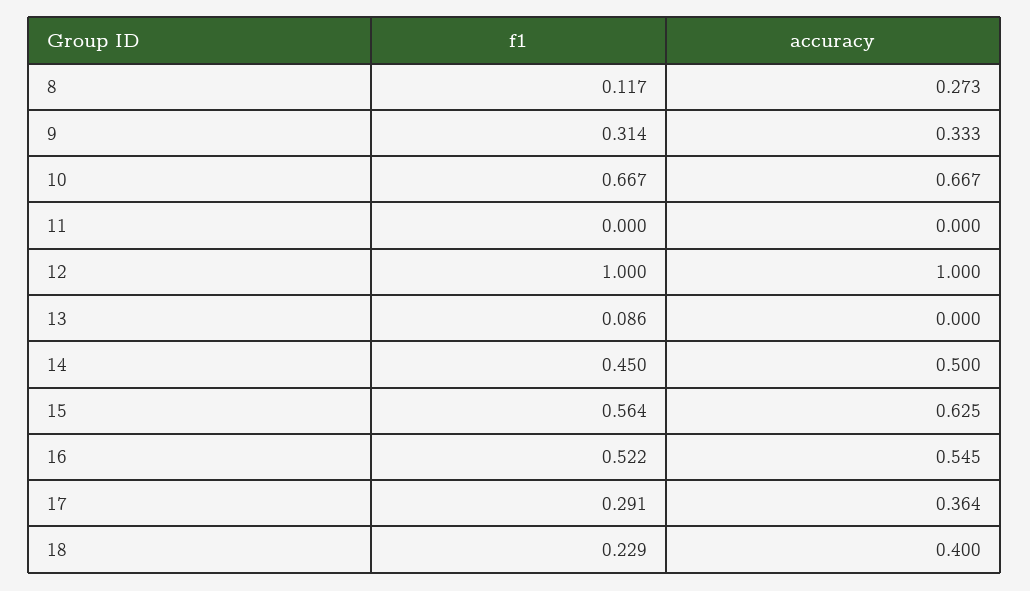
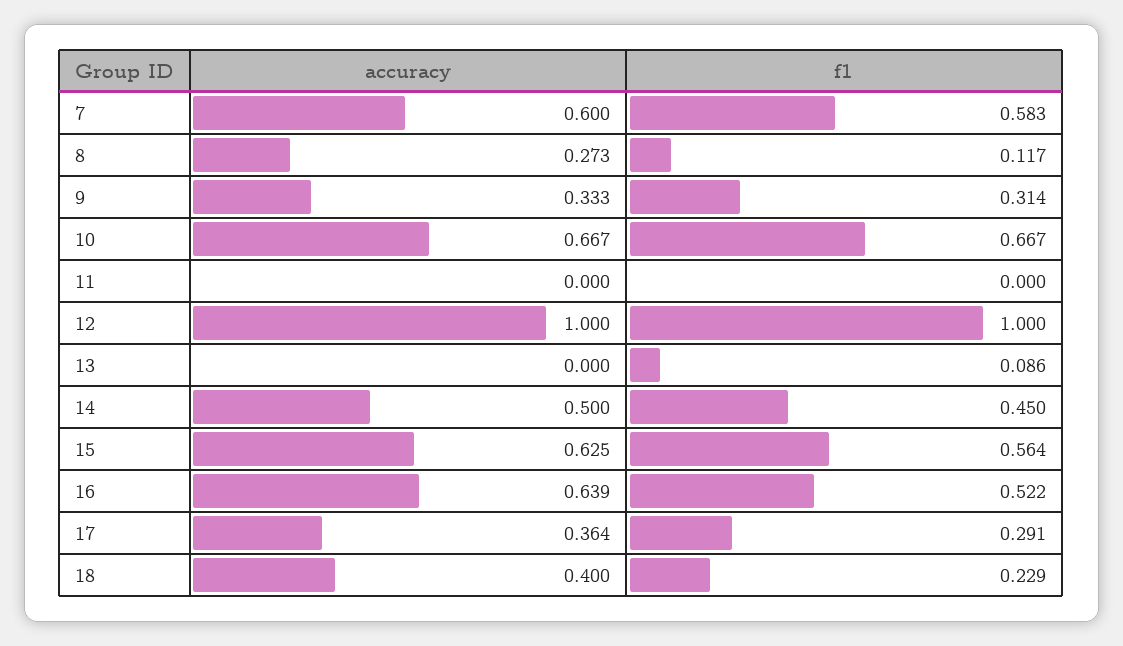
accuracy, 16: 0.545 -> 0.639
accuracy, 7: none -> 0.6
f1, 7: none -> 0.583

